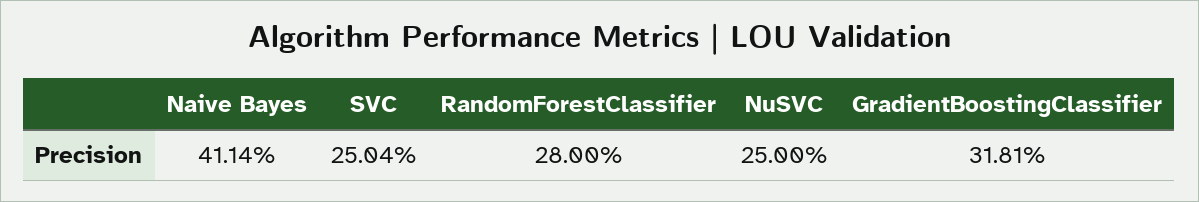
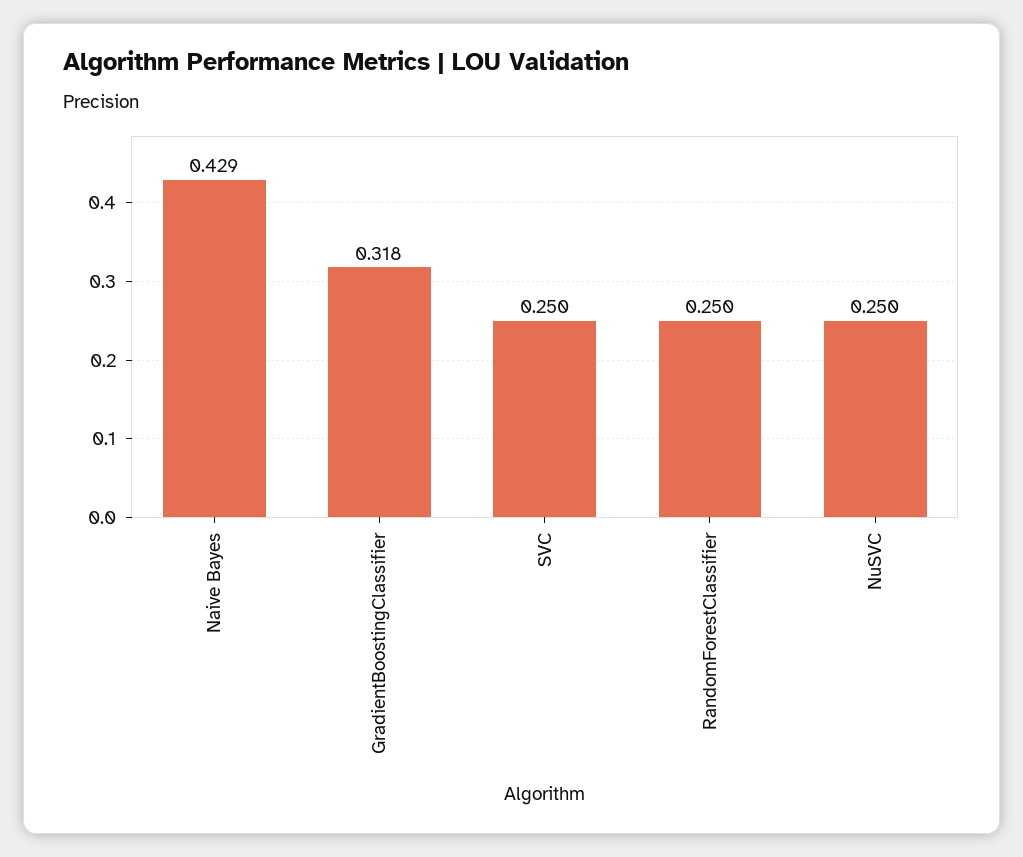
Naive Bayes: 0.4114 -> 0.429
RandomForestClassifier: 0.28 -> 0.25

